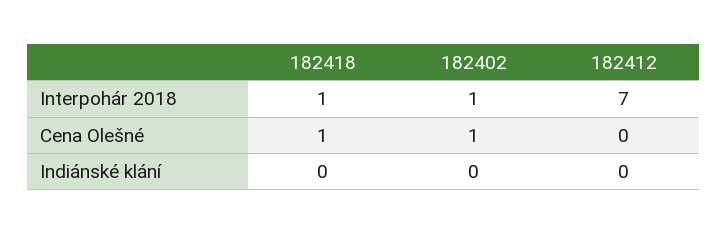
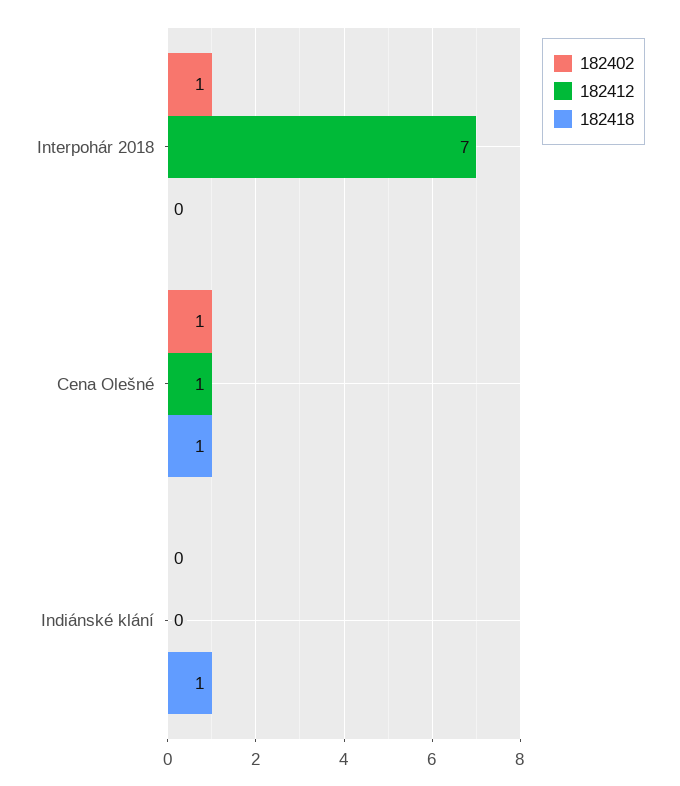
182418, Interpohár 2018: 1 -> 0
182412, Cena Olešné: 0 -> 1
182418, Indiánské klání: 0 -> 1

